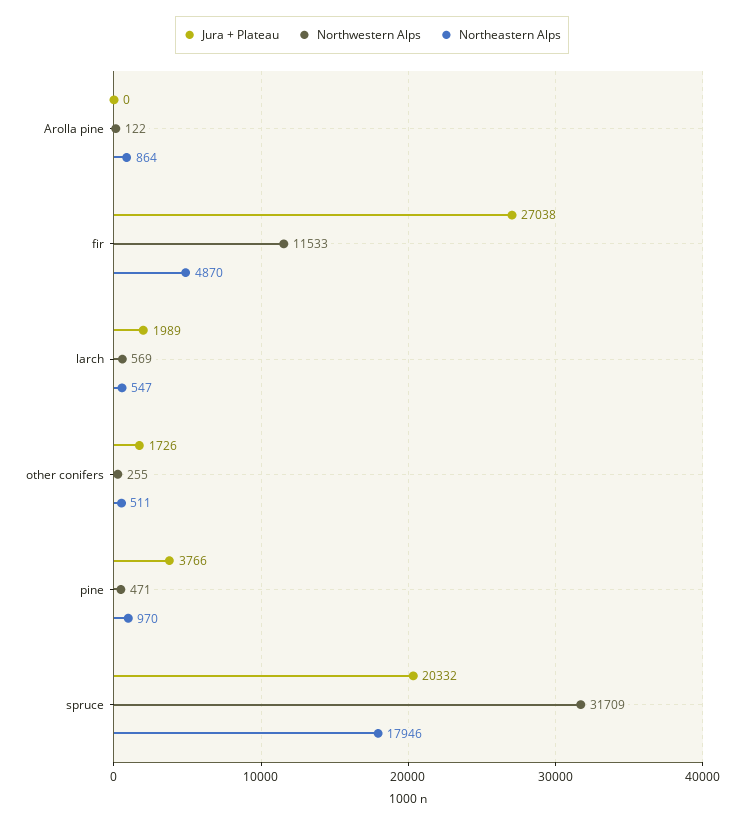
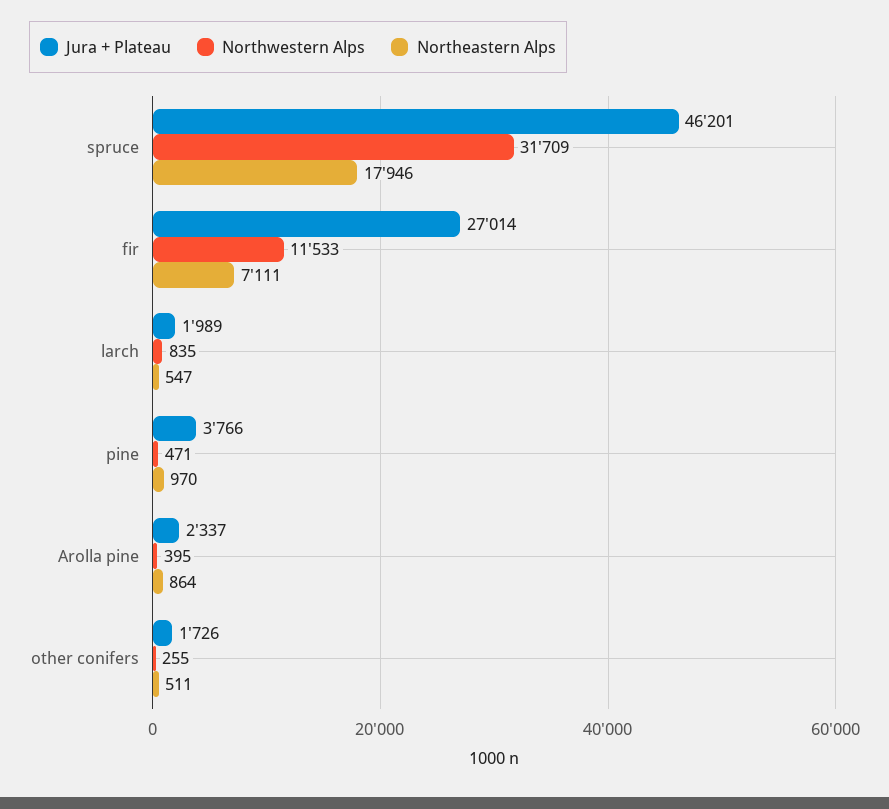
Jura + Plateau, Arolla pine: 0 -> 2337
Northwestern Alps, Arolla pine: 122 -> 395
Jura + Plateau, fir: 27038 -> 27014
Northeastern Alps, fir: 4870 -> 7111
Northwestern Alps, larch: 569 -> 835
Jura + Plateau, spruce: 20332 -> 46201

